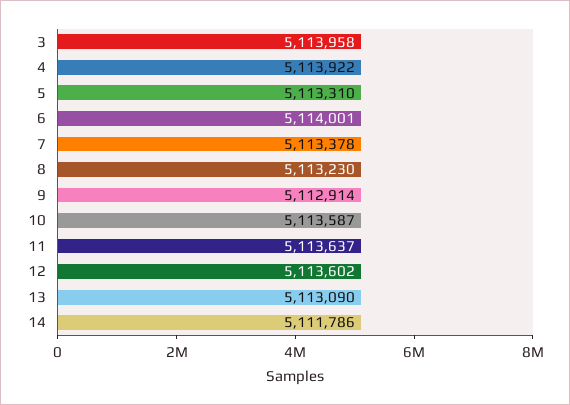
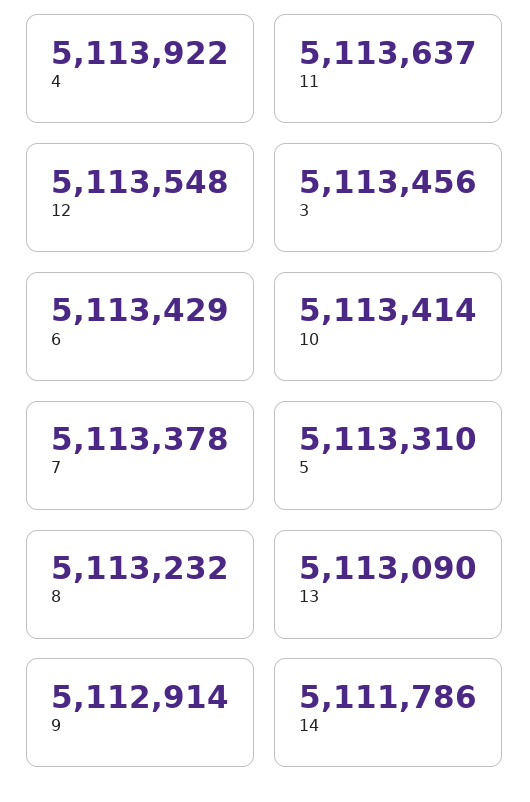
3: 5113958 -> 5113456
6: 5114001 -> 5113429
8: 5113230 -> 5113232
10: 5113587 -> 5113414
12: 5113602 -> 5113548

